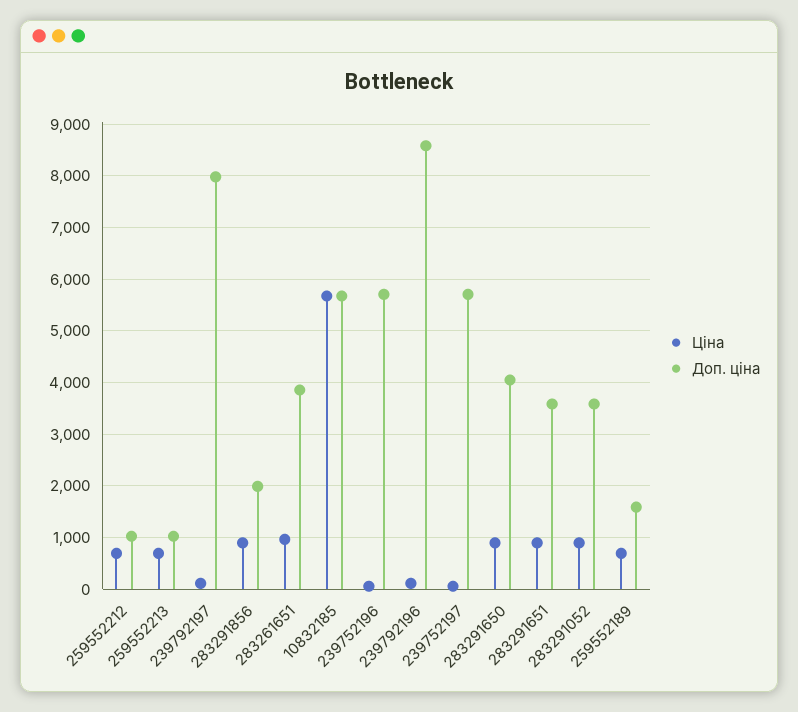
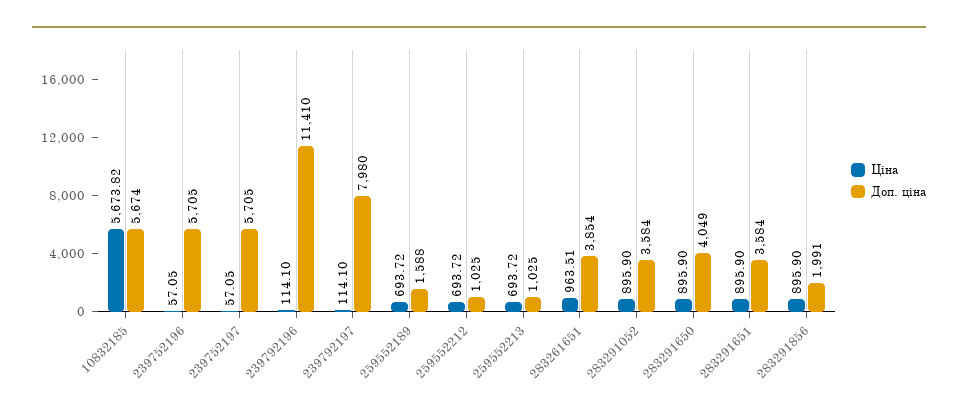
Доп. ціна, 239792196: 8600 -> 11410

